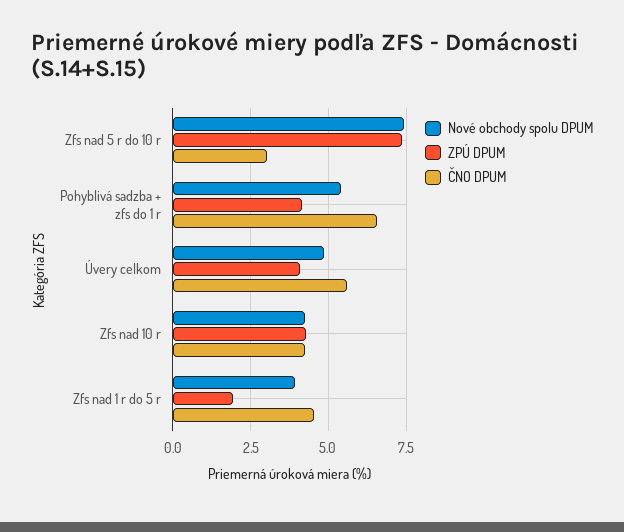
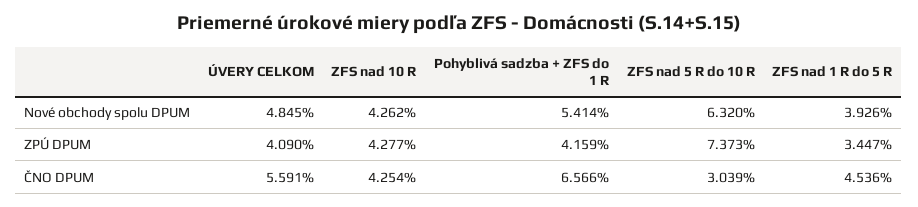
Nové obchody spolu DPUM, Zfs nad 5 r do 10 r: 7.5 -> 6.32
ZPÚ DPUM, Zfs nad 1 r do 5 r: 2 -> 3.447

